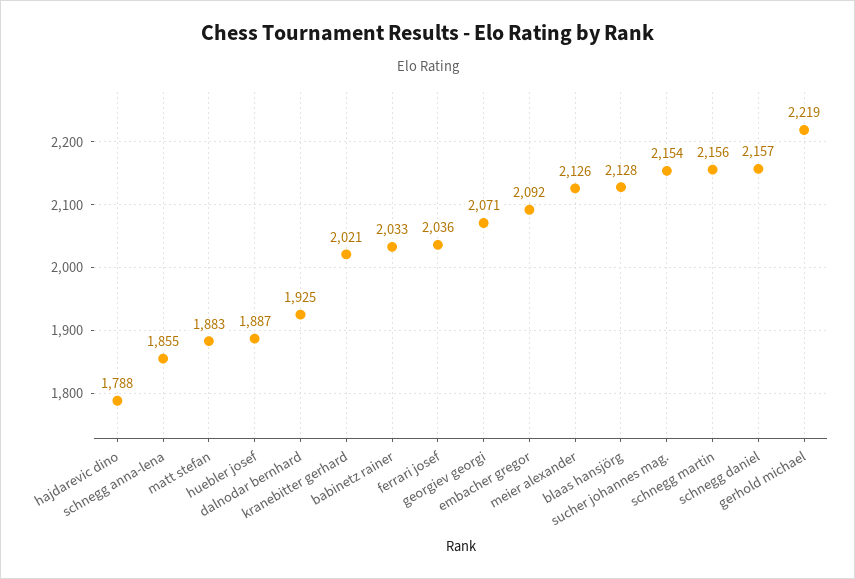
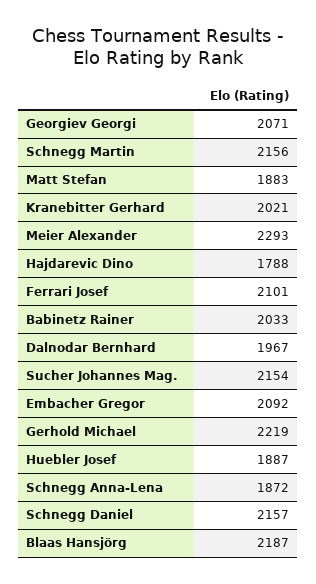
schnegg anna-lena: 1855 -> 1872
dalnodar bernhard: 1925 -> 1967
ferrari josef: 2036 -> 2101
meier alexander: 2126 -> 2293
blaas hansjörg: 2128 -> 2187

